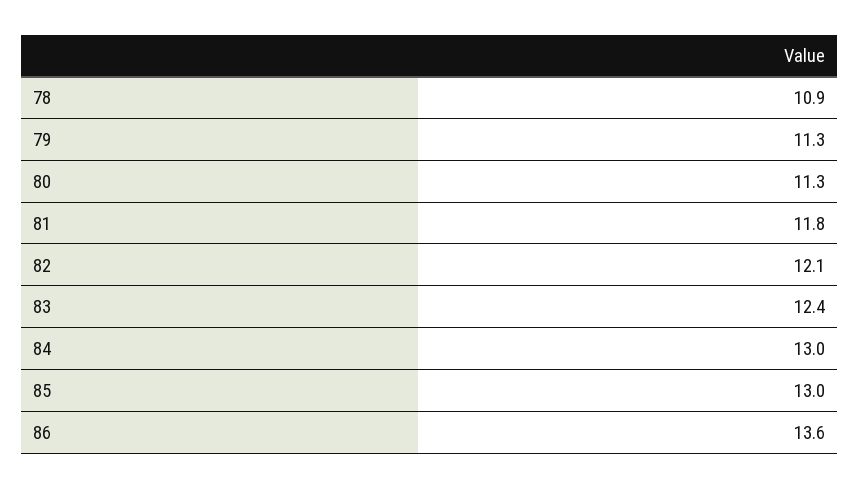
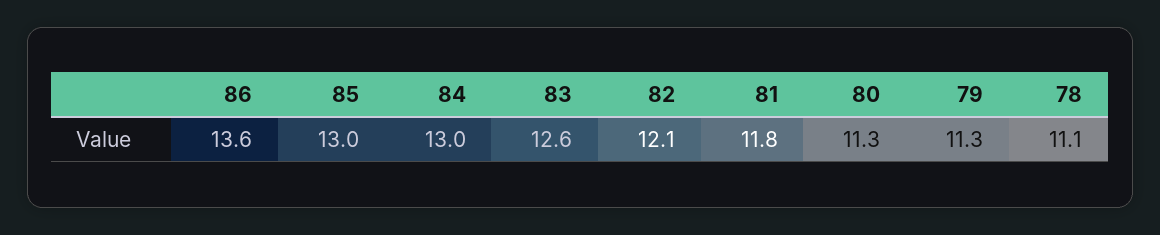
78: 10.9 -> 11.1
83: 12.4 -> 12.6

